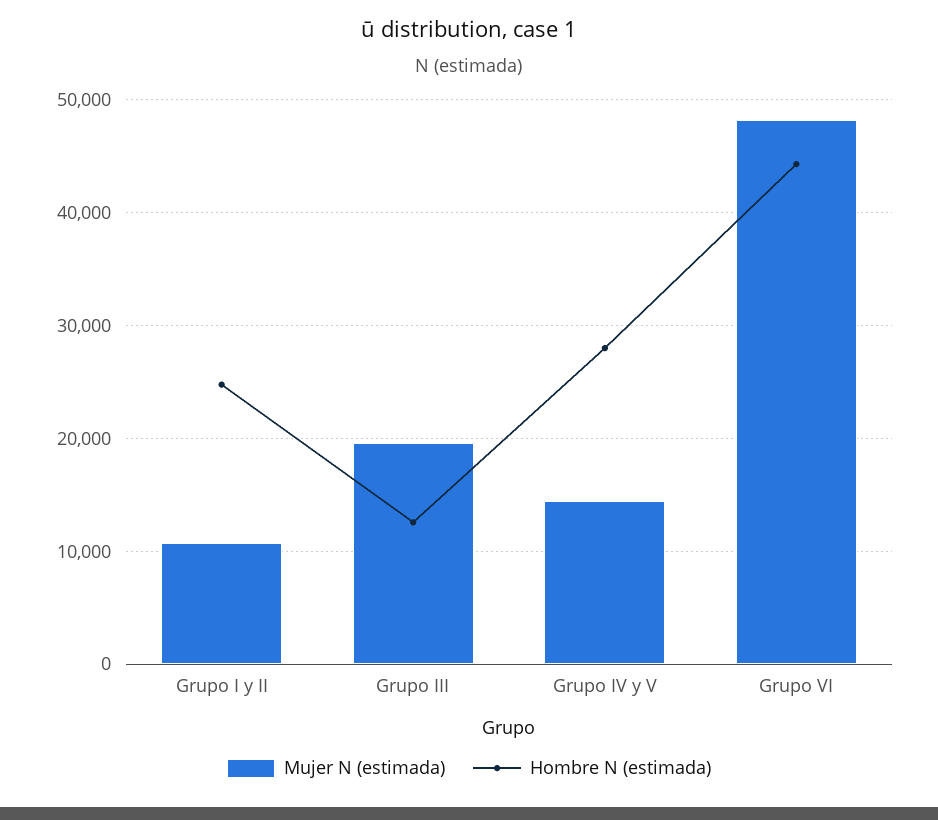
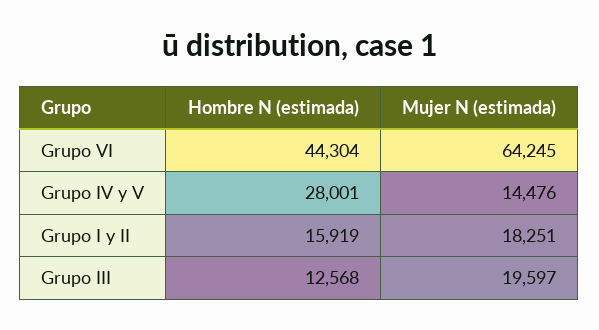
Mujer N (estimada), Grupo I y II: 11000 -> 18251
Hombre N (estimada), Grupo I y II: 25000 -> 15919
Mujer N (estimada), Grupo VI: 48000 -> 64245

